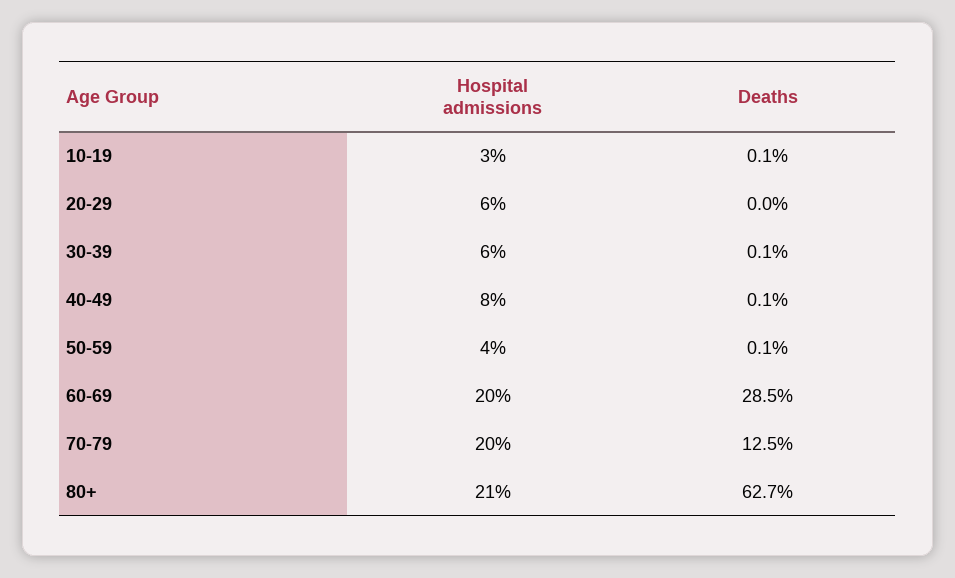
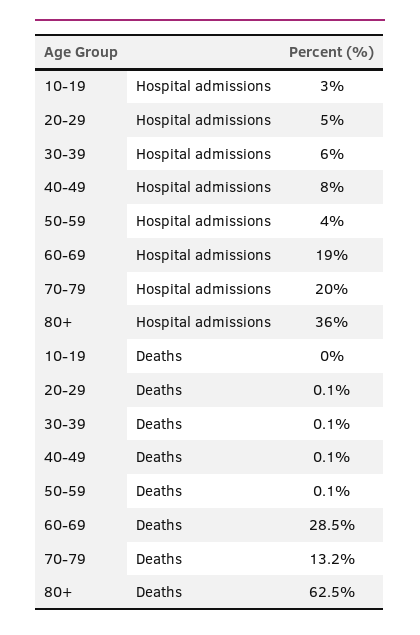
Deaths, 10-19: 0.1 -> 0
Hospital admissions, 20-29: 6 -> 5
Deaths, 20-29: 0 -> 0.1
Hospital admissions, 60-69: 20 -> 19
Deaths, 70-79: 12.5 -> 13.2
Hospital admissions, 80+: 21 -> 36
Deaths, 80+: 62.7 -> 62.5

